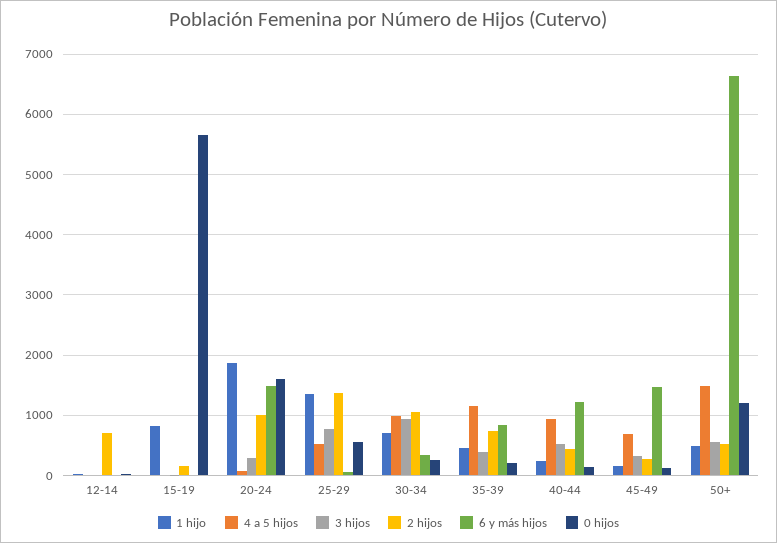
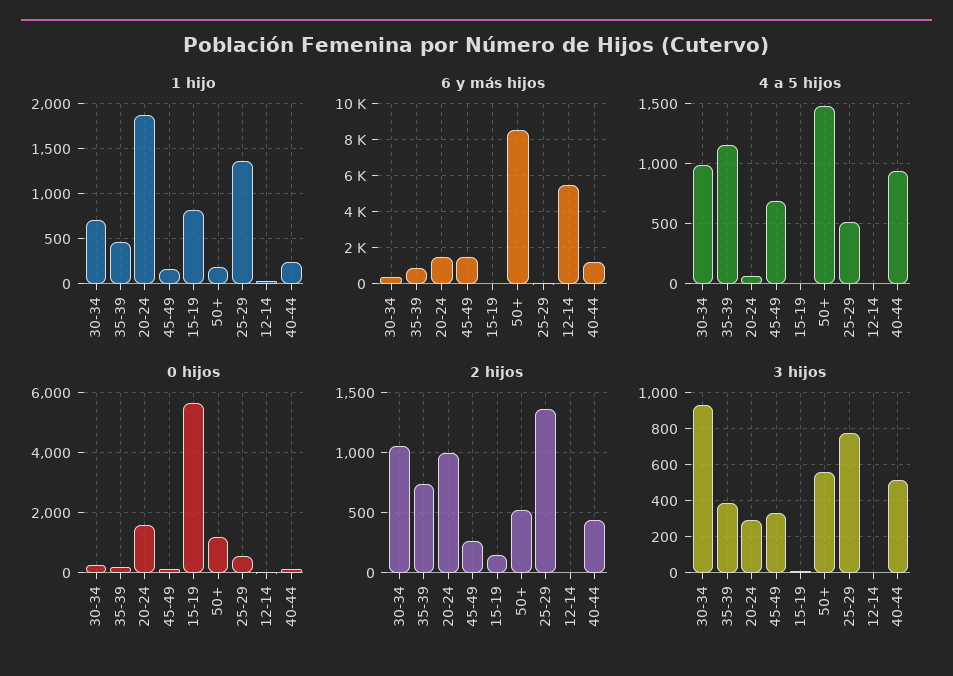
2 hijos, 12-14: 700 -> 0
6 y más hijos, 12-14: 0 -> 5500
1 hijo, 50+: 500 -> 200
6 y más hijos, 50+: 6600 -> 8500

